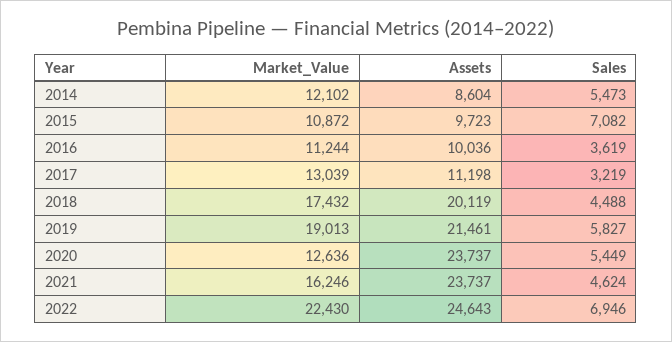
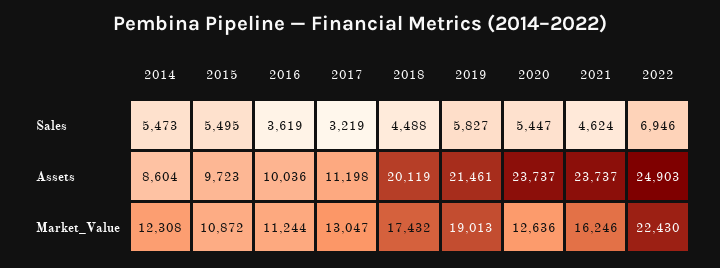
Market_Value, 2014: 12102 -> 12308
Sales, 2015: 7082 -> 5495
Market_Value, 2017: 13039 -> 13047
Sales, 2020: 5449 -> 5447
Assets, 2022: 24643 -> 24903

